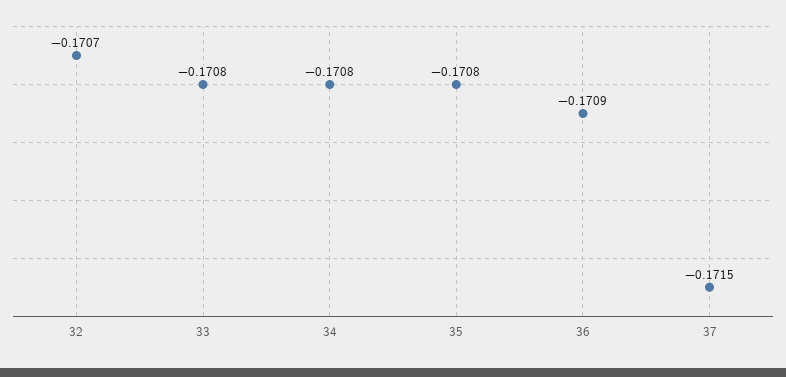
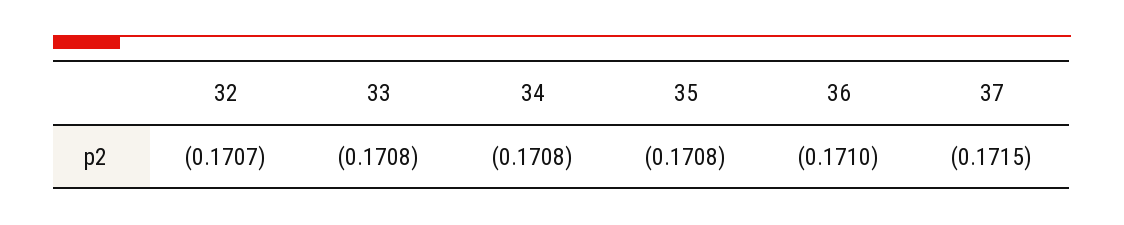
36: -0.1709 -> -0.171

